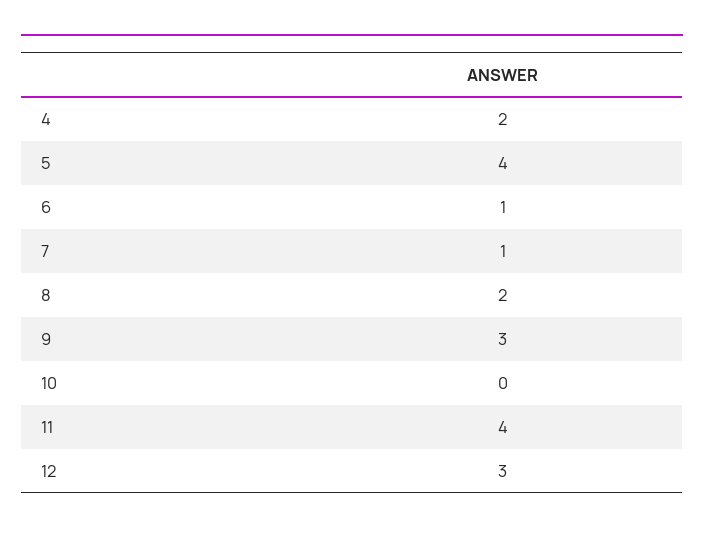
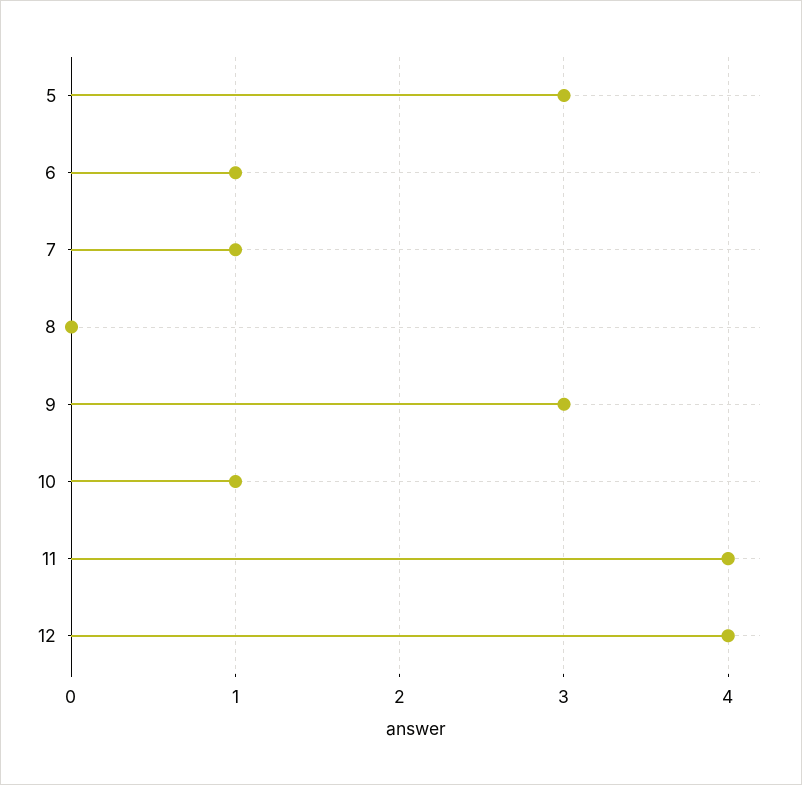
4: 2 -> none
5: 4 -> 3
8: 2 -> 0
10: 0 -> 1
12: 3 -> 4

